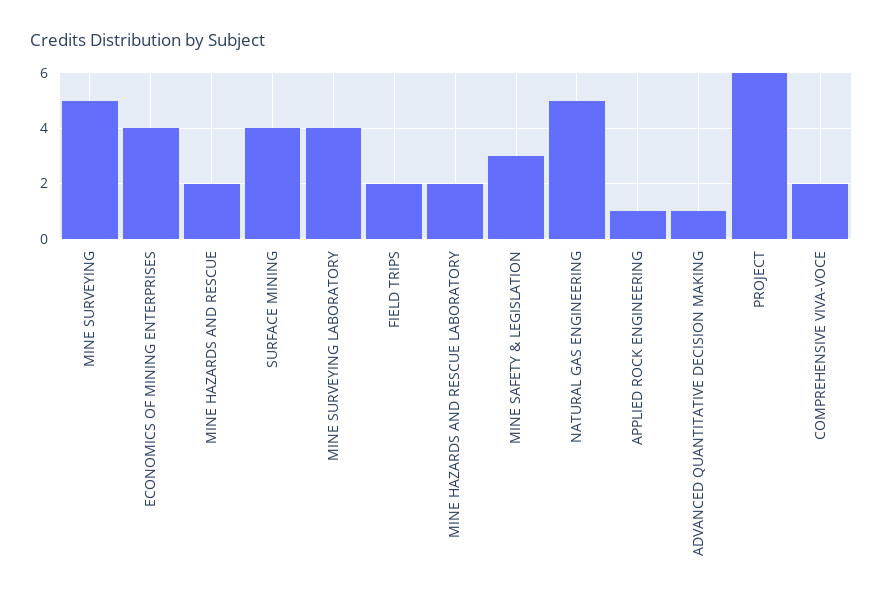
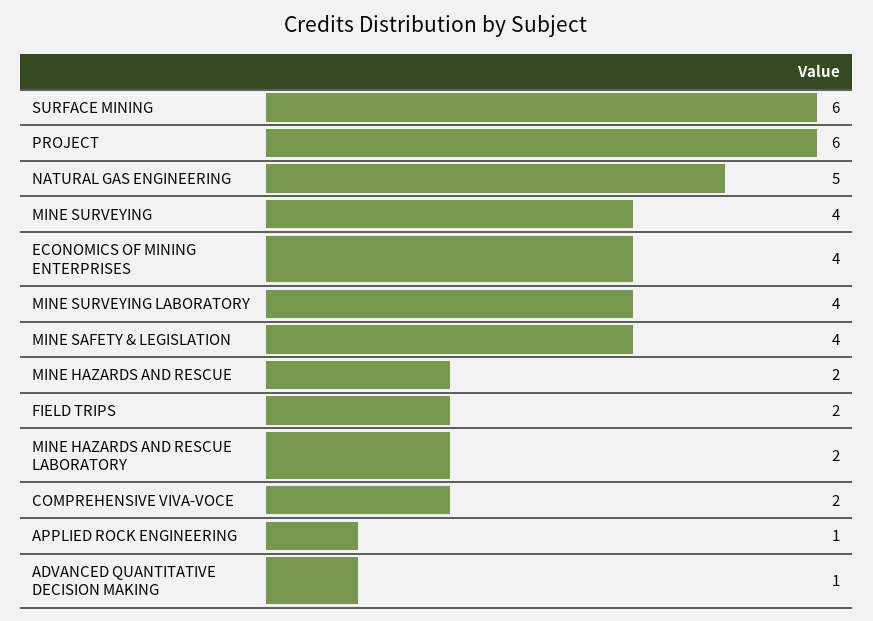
MINE SURVEYING: 5 -> 4
SURFACE MINING: 4 -> 6
MINE SAFETY & LEGISLATION: 3 -> 4

